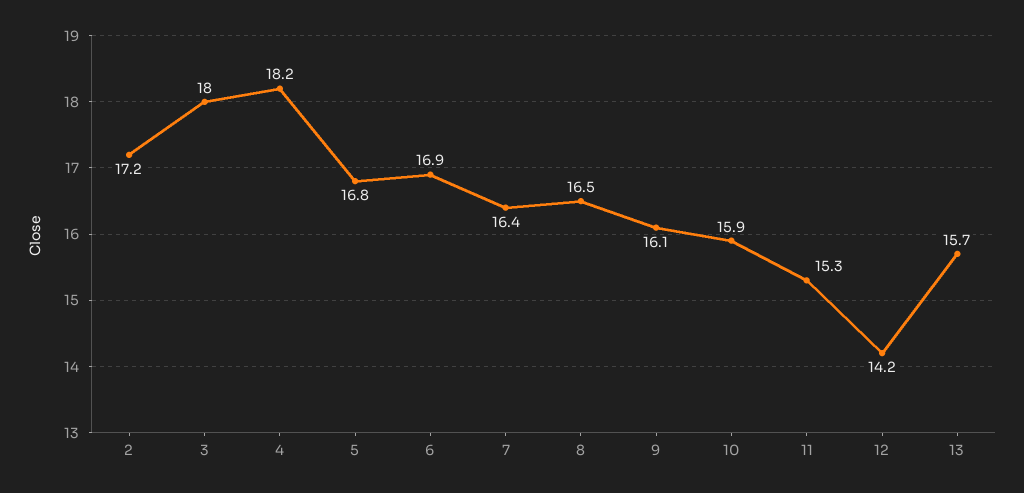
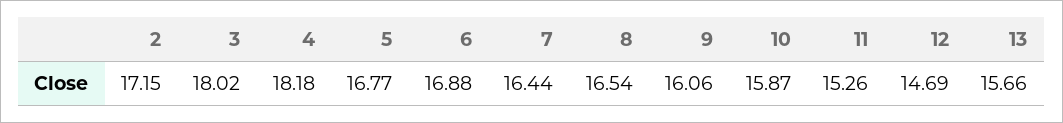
12: 14.2 -> 14.69

